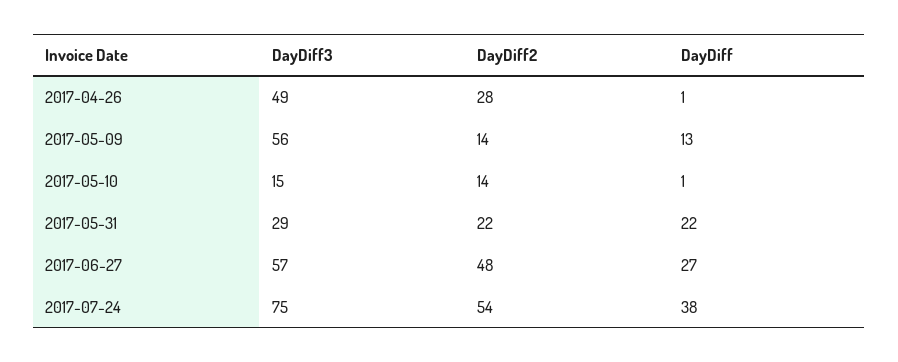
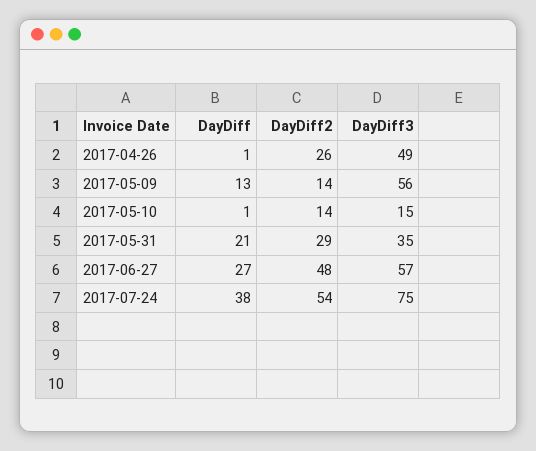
DayDiff2, 2017-04-26: 28 -> 26
DayDiff3, 2017-05-31: 29 -> 35
DayDiff2, 2017-05-31: 22 -> 29
DayDiff, 2017-05-31: 22 -> 21

